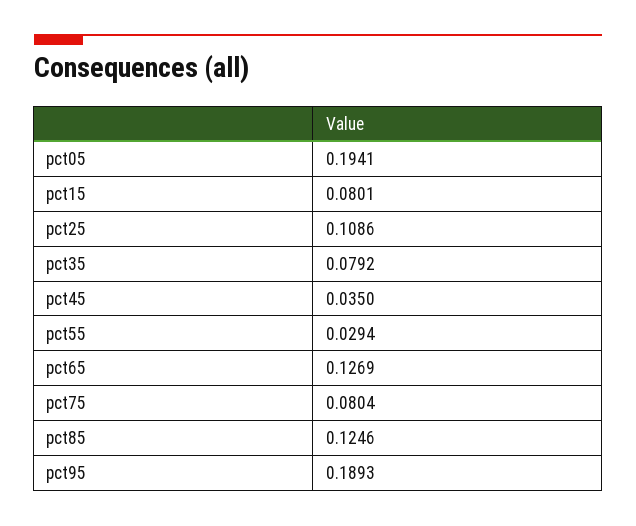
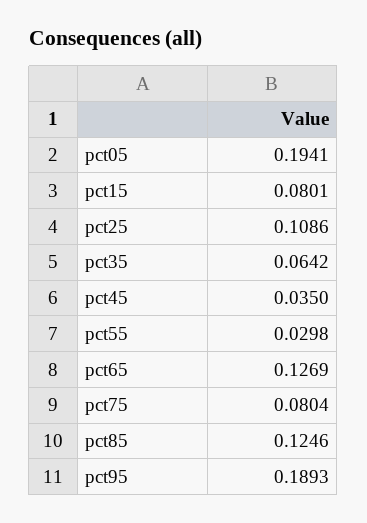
pct35: 0.0792 -> 0.0642
pct55: 0.0294 -> 0.0298

